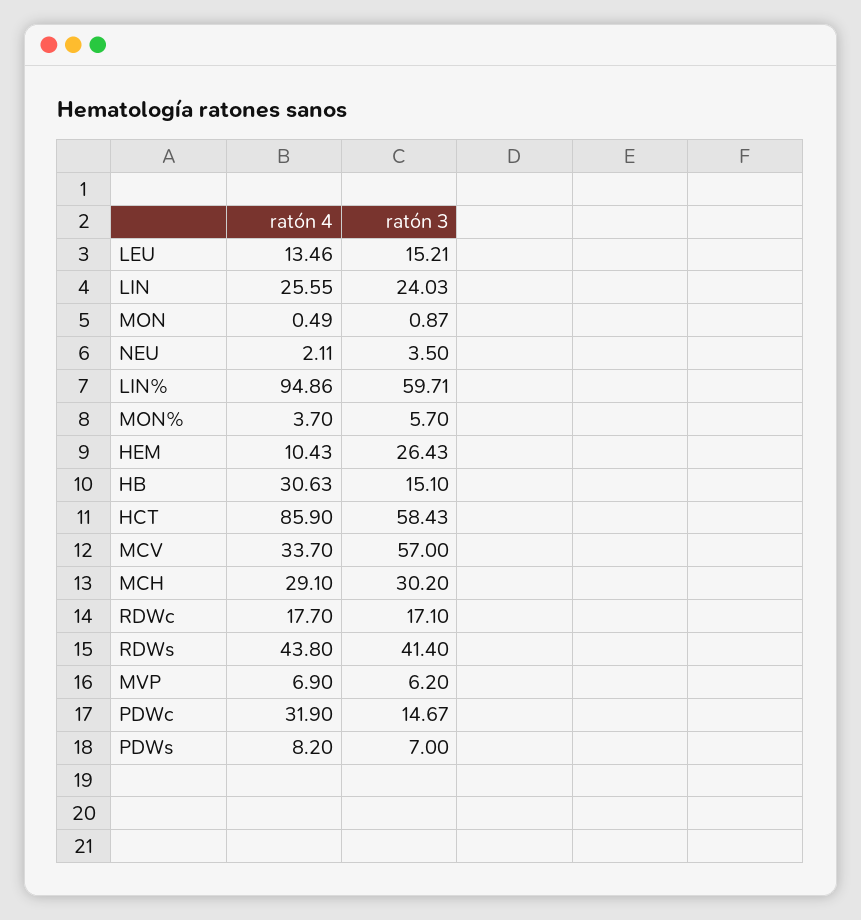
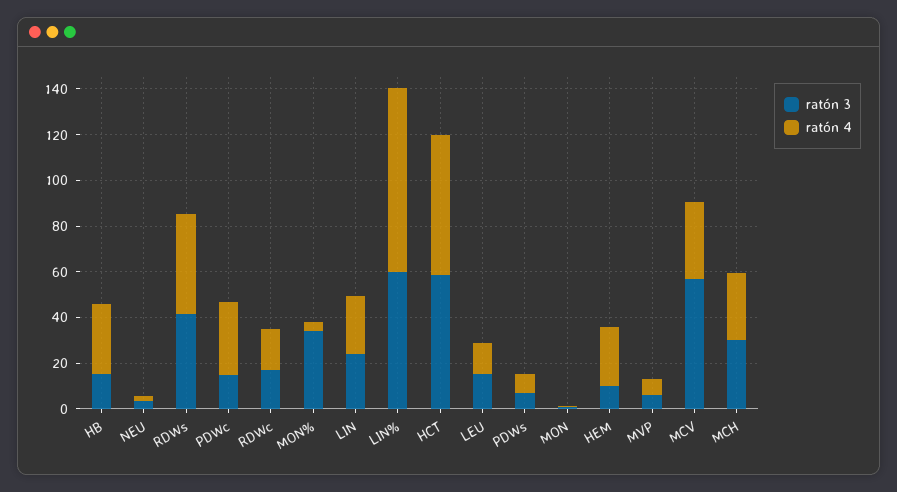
ratón 4, LIN%: 94.86 -> 80
ratón 3, MON%: 5.7 -> 35
ratón 4, HEM: 10.43 -> 25
ratón 3, HEM: 26.43 -> 10
ratón 4, HCT: 85.9 -> 60

